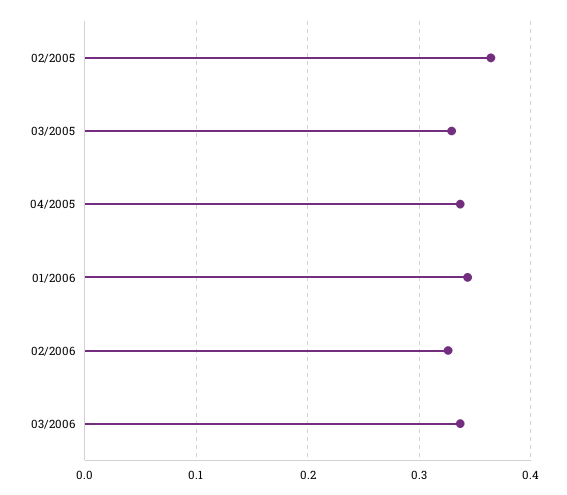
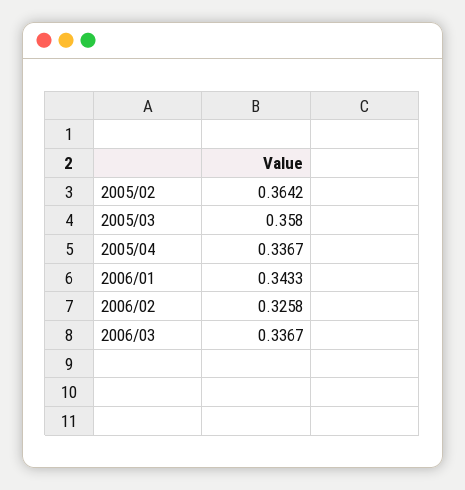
03/2005: 0.33 -> 0.358

